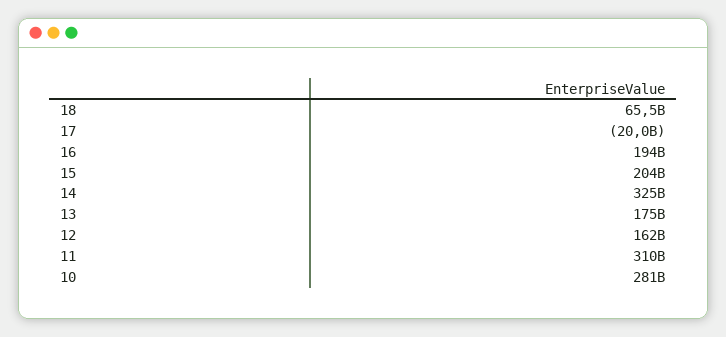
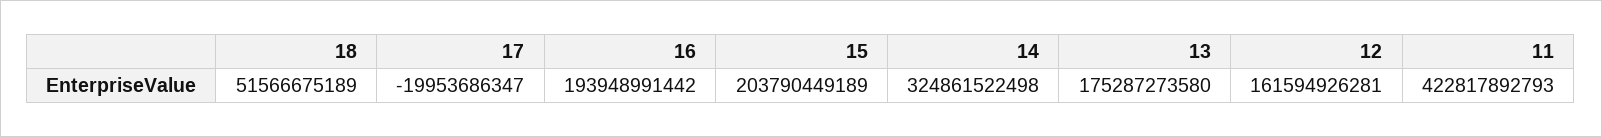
18: 65500000000 -> 51566675189
11: 310000000000 -> 422817892793
10: 281000000000 -> none

